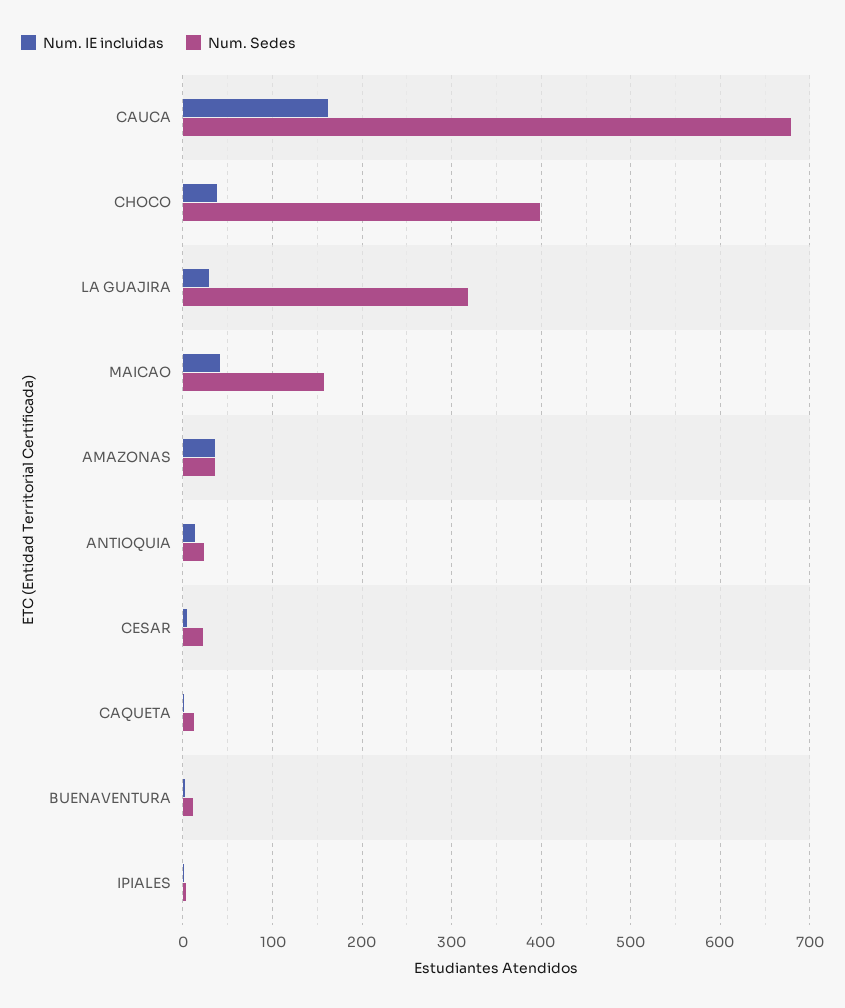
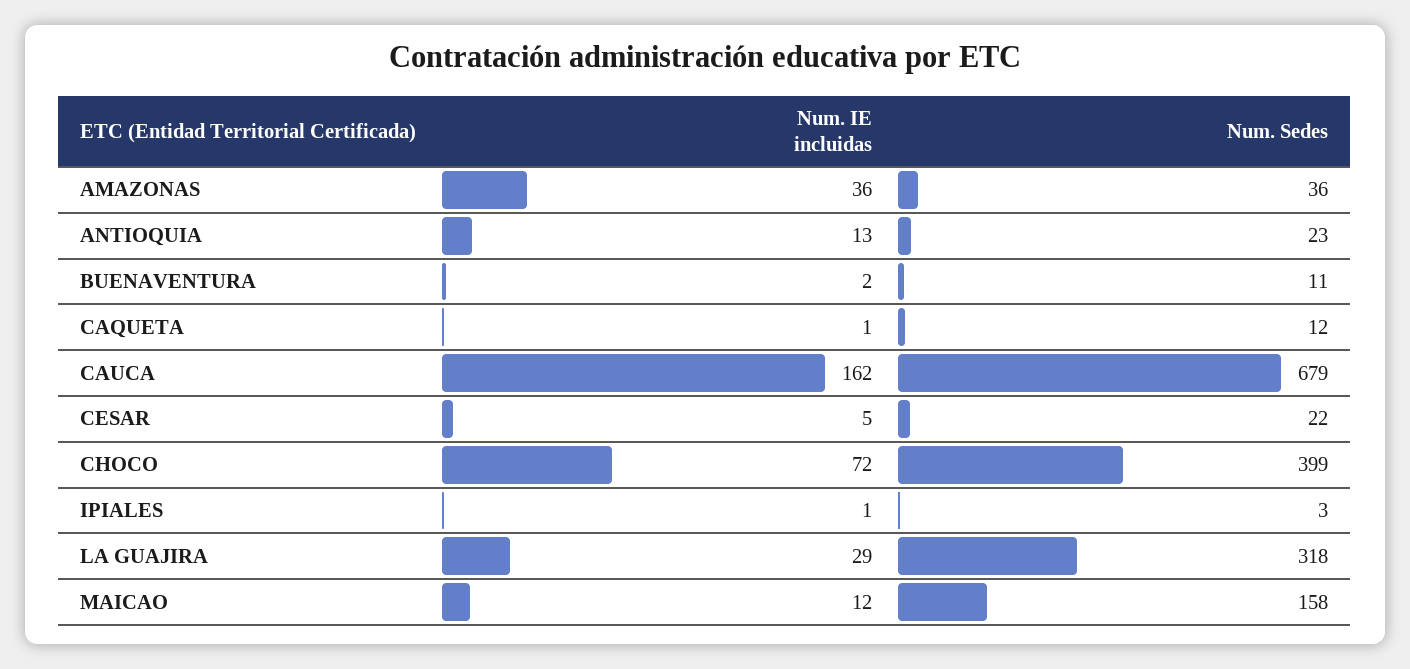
Num. IE incluidas, CHOCO: 40 -> 72
Num. IE incluidas, MAICAO: 40 -> 12

